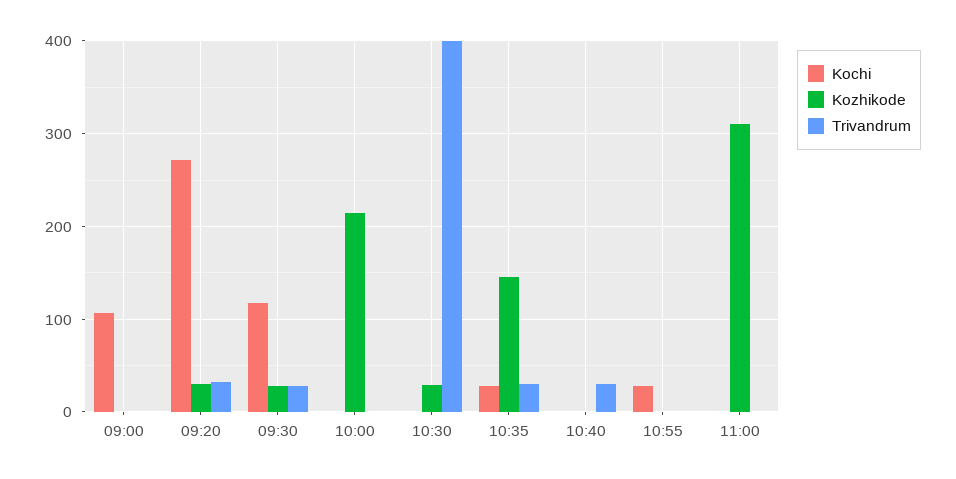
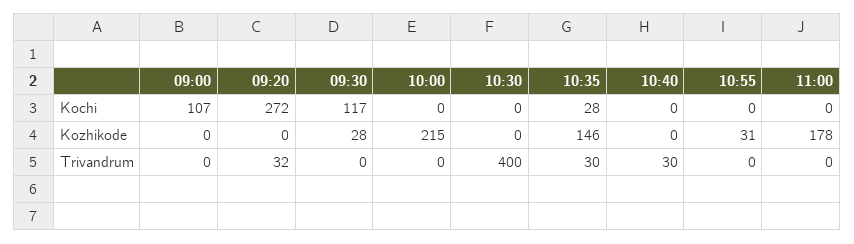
Kozhikode, 09:20: 30 -> 0
Trivandrum, 09:30: 30 -> 0
Kozhikode, 10:30: 30 -> 0
Kochi, 10:55: 30 -> 0
Kozhikode, 10:55: 0 -> 31
Kozhikode, 11:00: 310 -> 178

